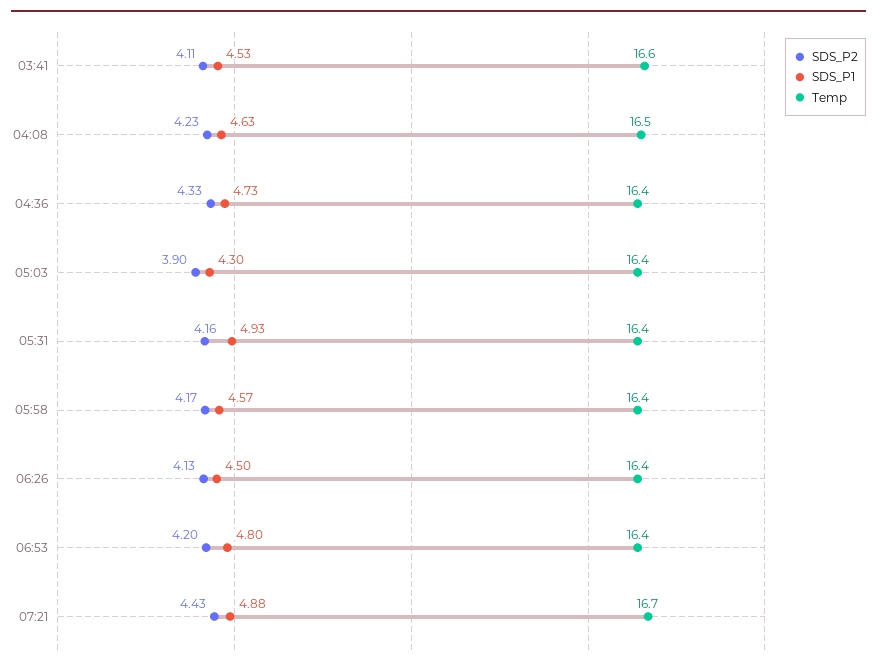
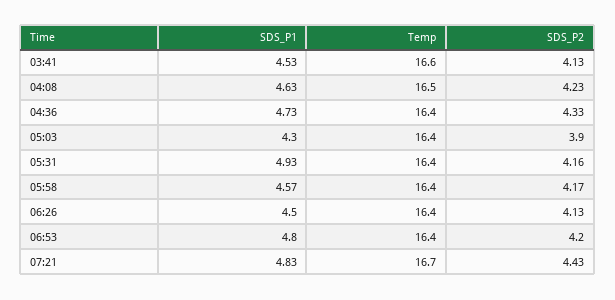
SDS_P2, 03:41: 4.11 -> 4.13
SDS_P1, 07:21: 4.88 -> 4.83

